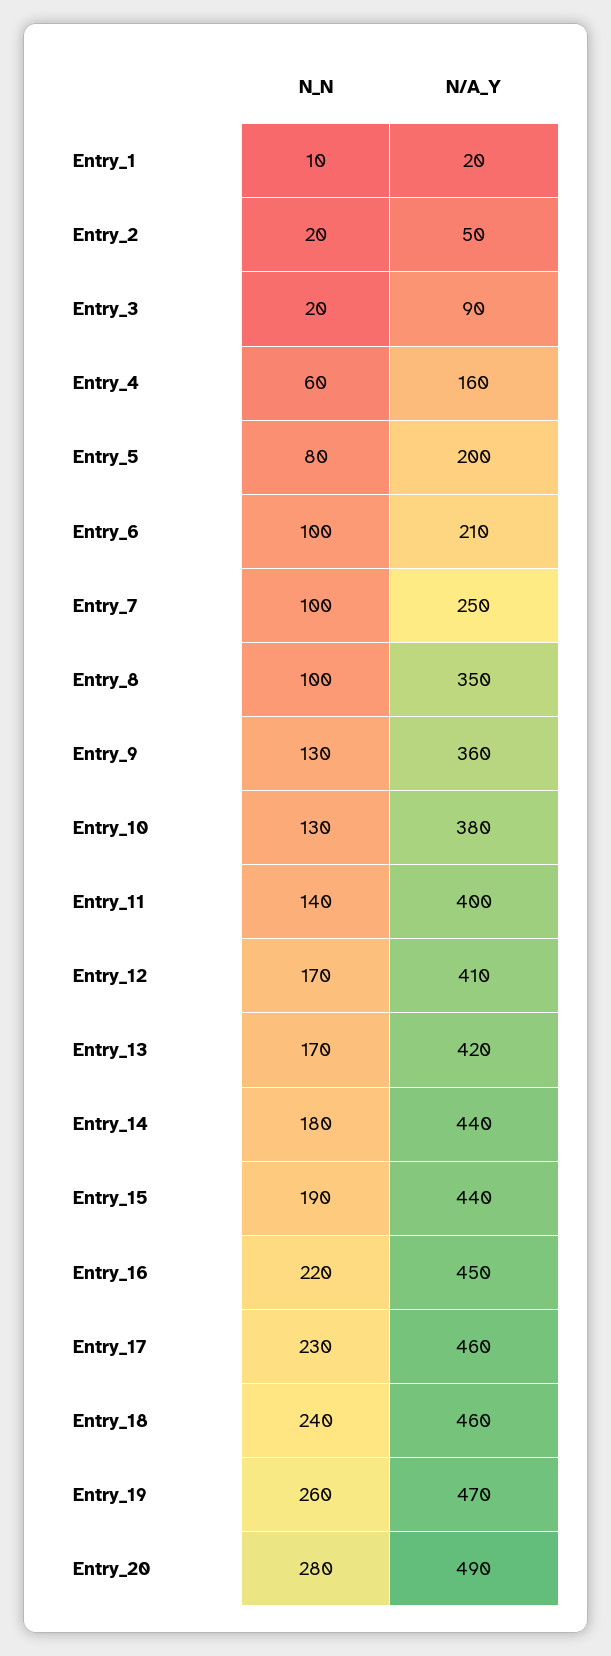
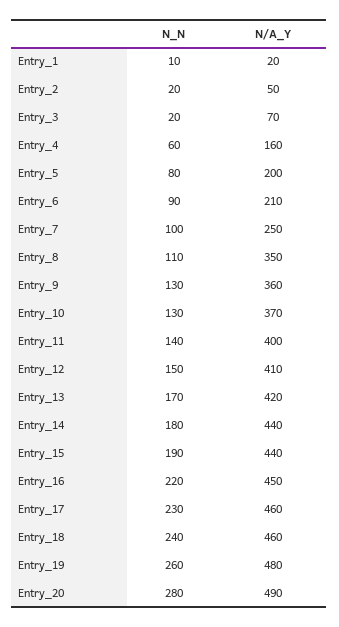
N/A_Y, Entry_3: 90 -> 70
N_N, Entry_6: 100 -> 90
N_N, Entry_8: 100 -> 110
N/A_Y, Entry_10: 380 -> 370
N_N, Entry_12: 170 -> 150
N/A_Y, Entry_19: 470 -> 480

